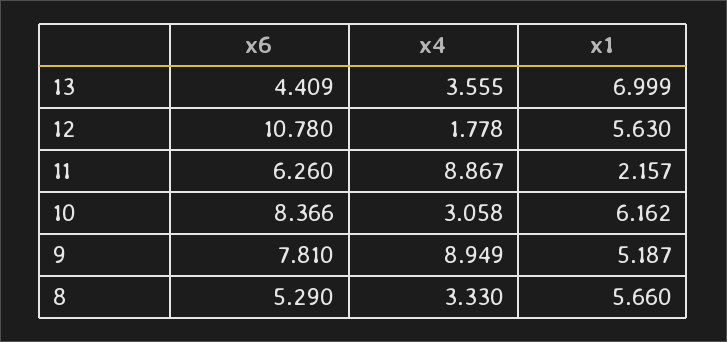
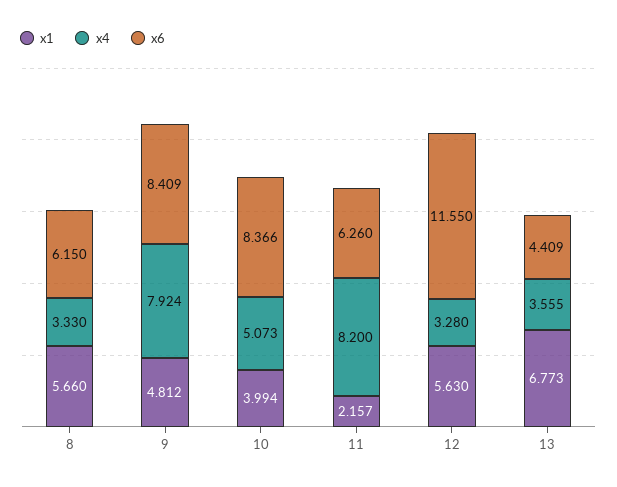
x1, 13: 6.999 -> 6.773
x6, 12: 10.78 -> 11.55
x4, 12: 1.778 -> 3.28
x4, 11: 8.867 -> 8.2
x4, 10: 3.058 -> 5.073
x1, 10: 6.162 -> 3.994
x6, 9: 7.81 -> 8.409
x4, 9: 8.949 -> 7.924
x1, 9: 5.187 -> 4.812
x6, 8: 5.29 -> 6.15

